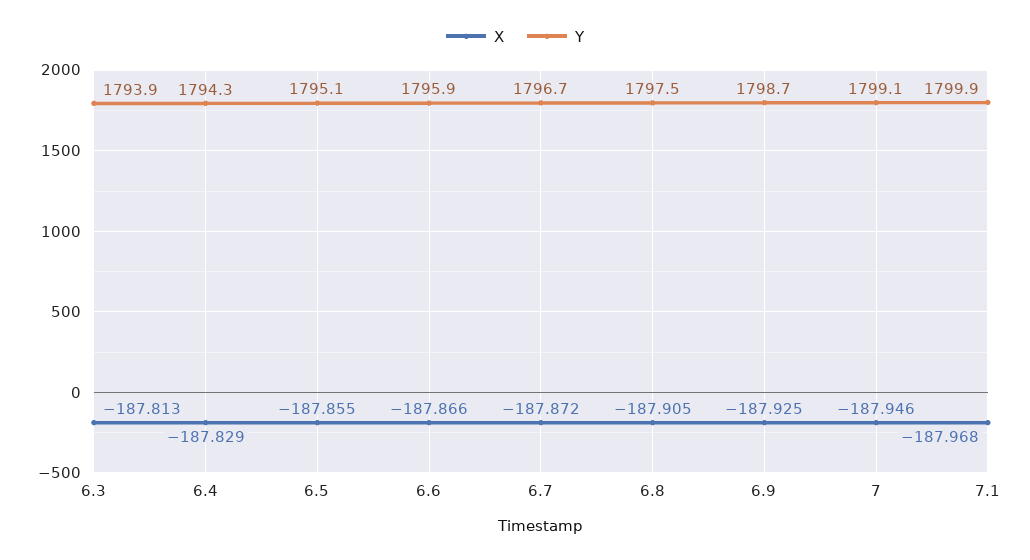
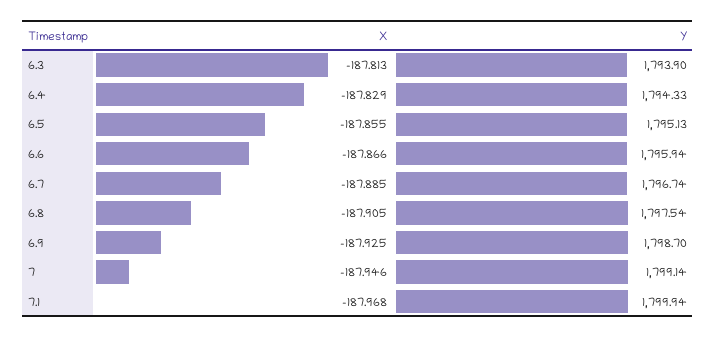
X, 6.7: -187.872 -> -187.885

